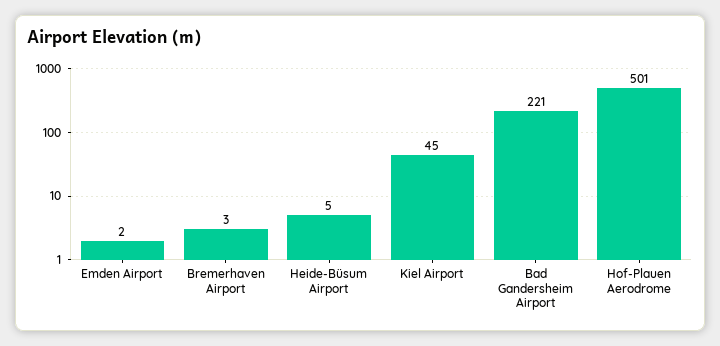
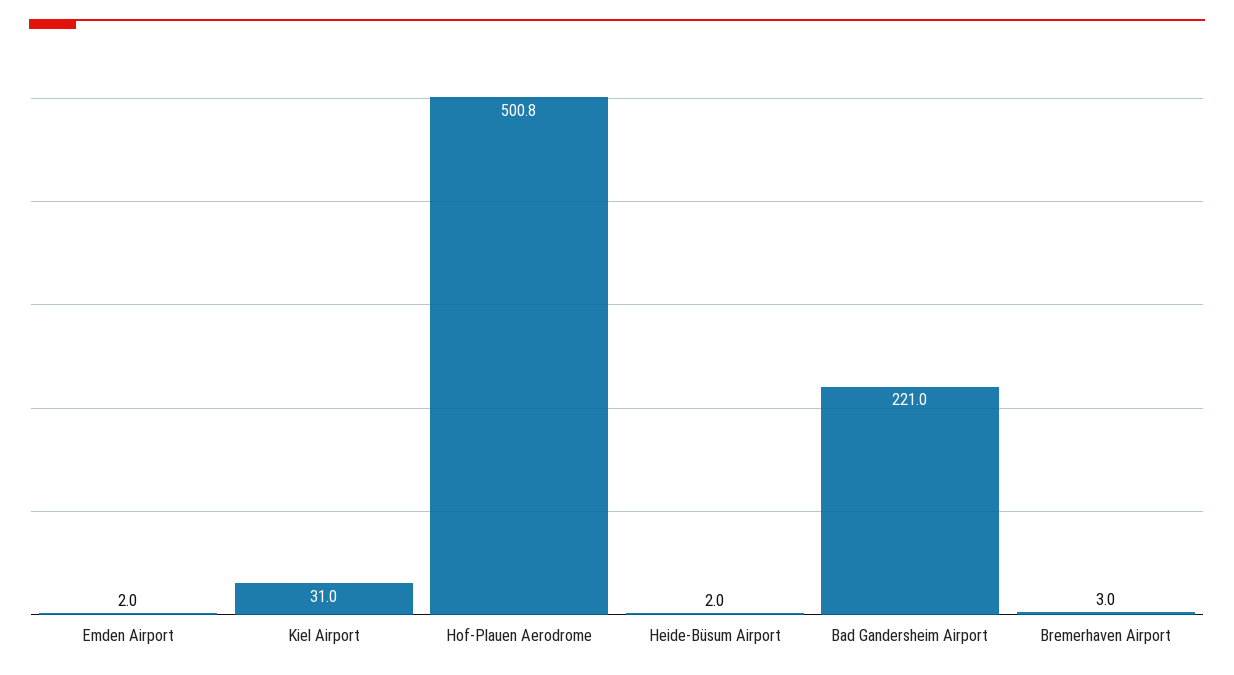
Heide-Büsum Airport: 5 -> 2
Kiel Airport: 45 -> 31

